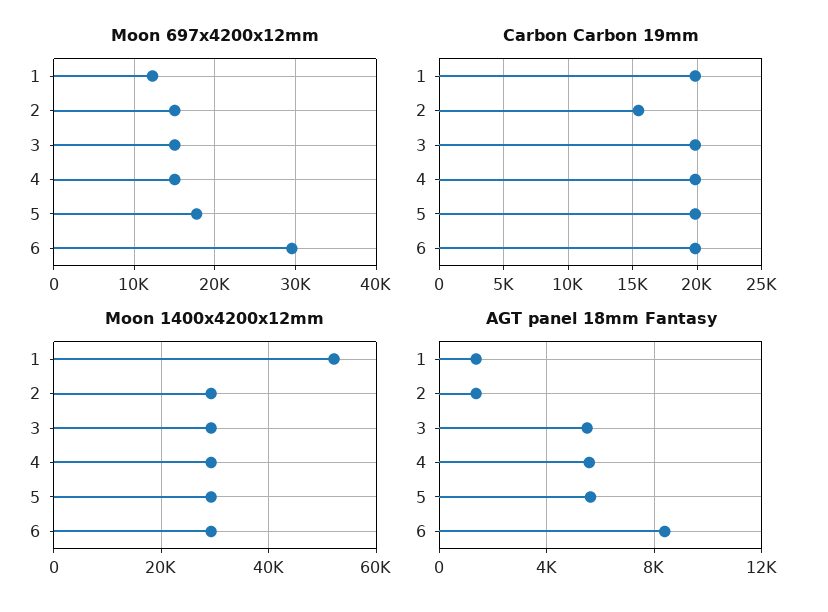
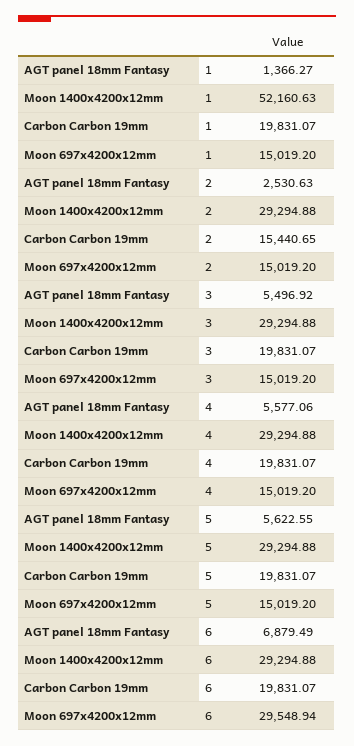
Moon 697x4200x12mm, 1: 12000 -> 15019.2
Moon 697x4200x12mm, 5: 18000 -> 15019.2
AGT panel 18mm Fantasy, 2: 1500 -> 2530.63
AGT panel 18mm Fantasy, 6: 8500 -> 6879.49

